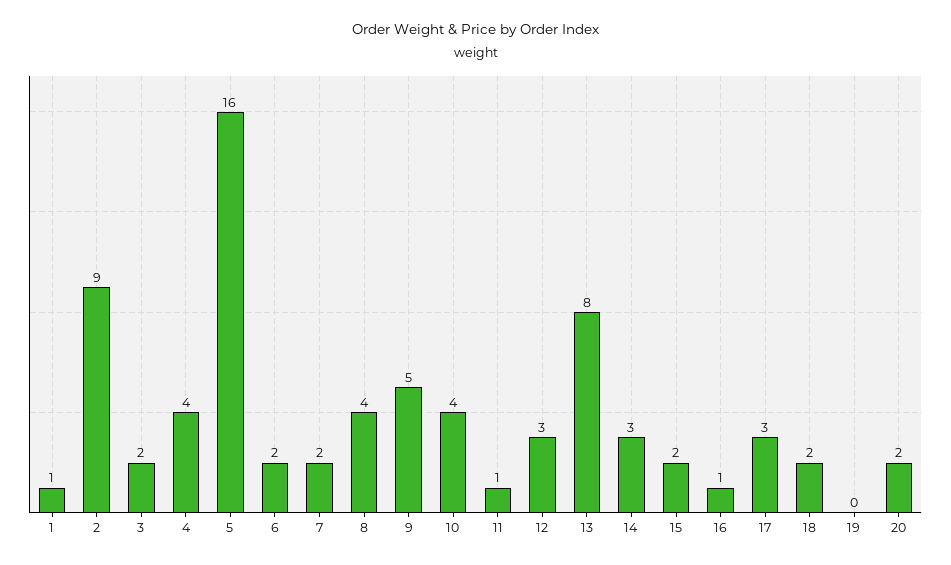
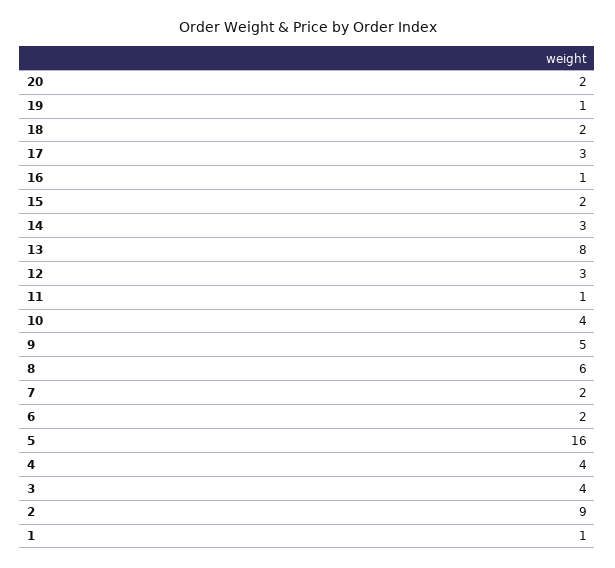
3: 2 -> 4
8: 4 -> 6
19: 0 -> 1

